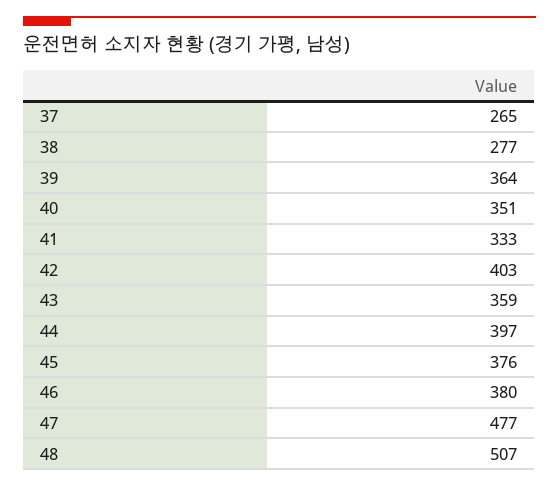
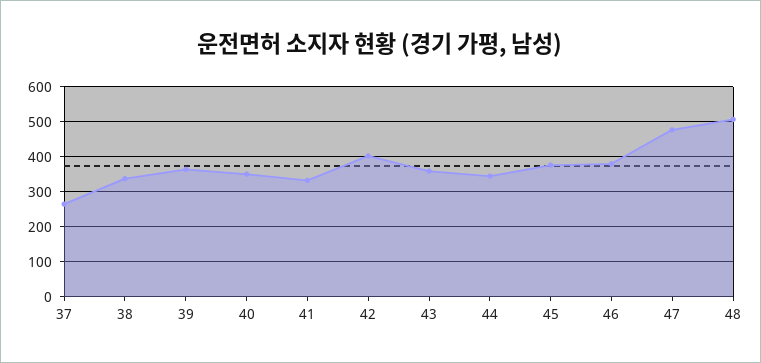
38: 277 -> 340
44: 397 -> 340

